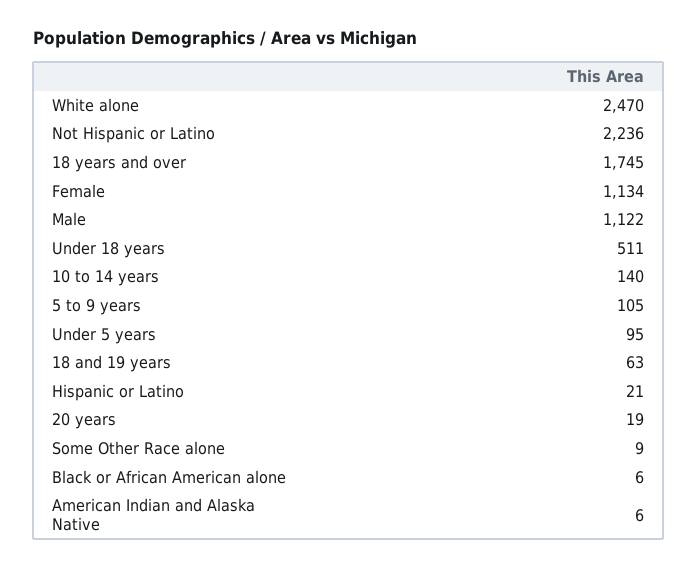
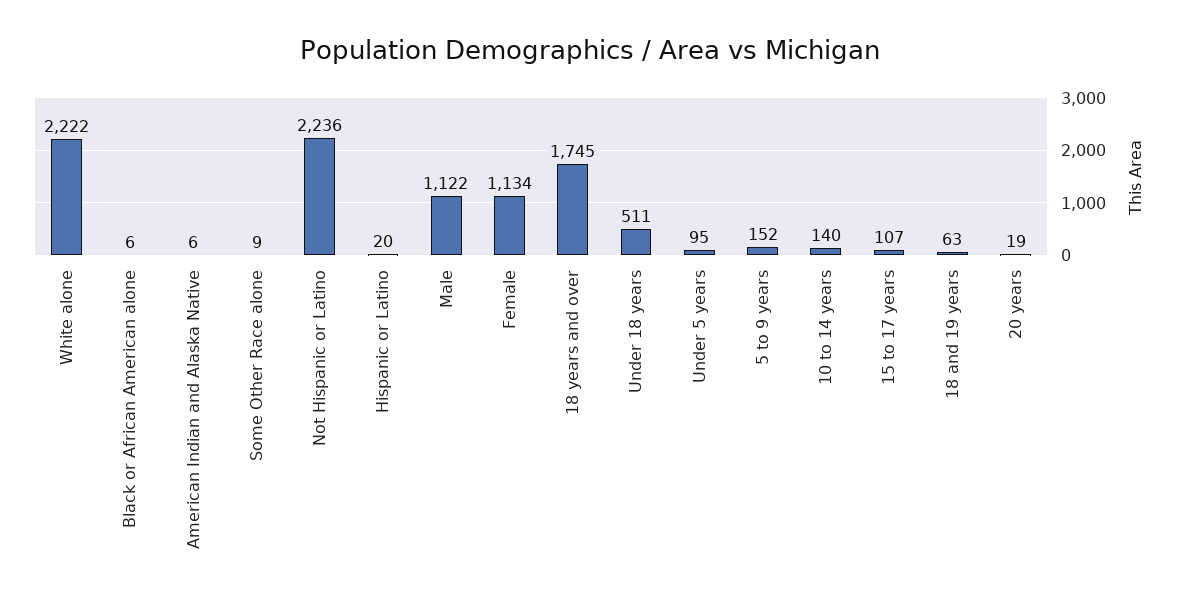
White alone: 2470 -> 2222
5 to 9 years: 105 -> 152
Hispanic or Latino: 21 -> 20
15 to 17 years: none -> 107

